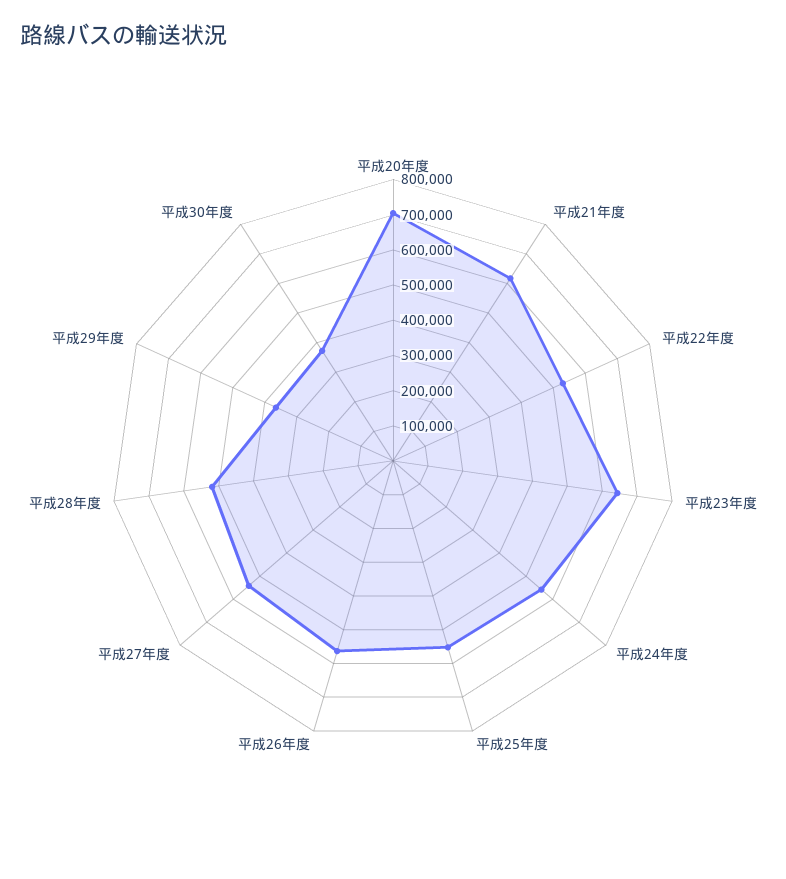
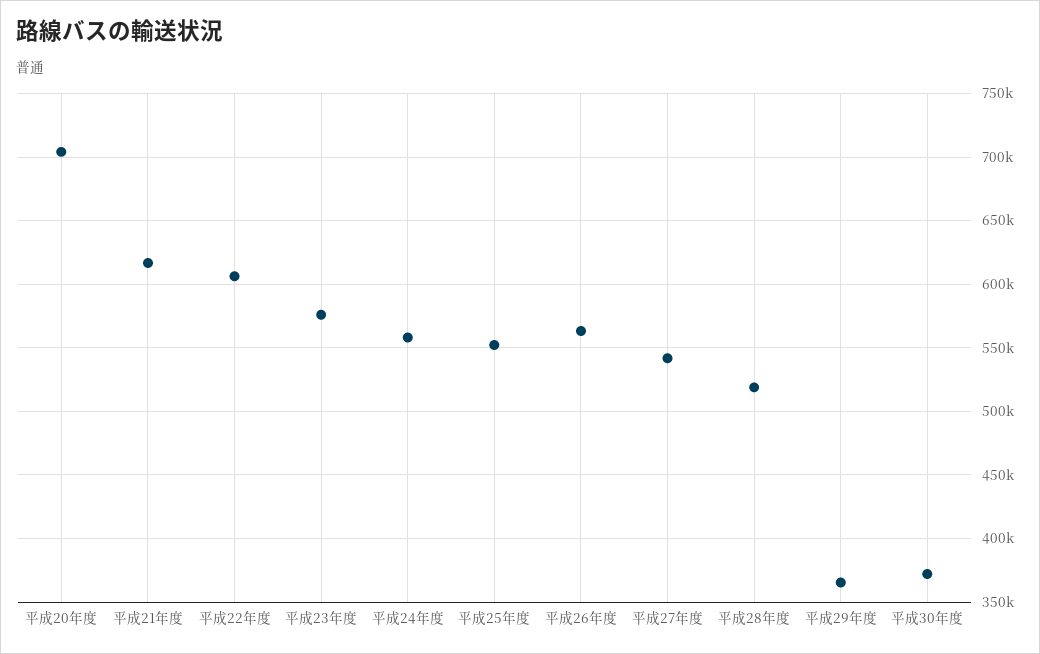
平成22年度: 525000 -> 605000
平成23年度: 650000 -> 575000

